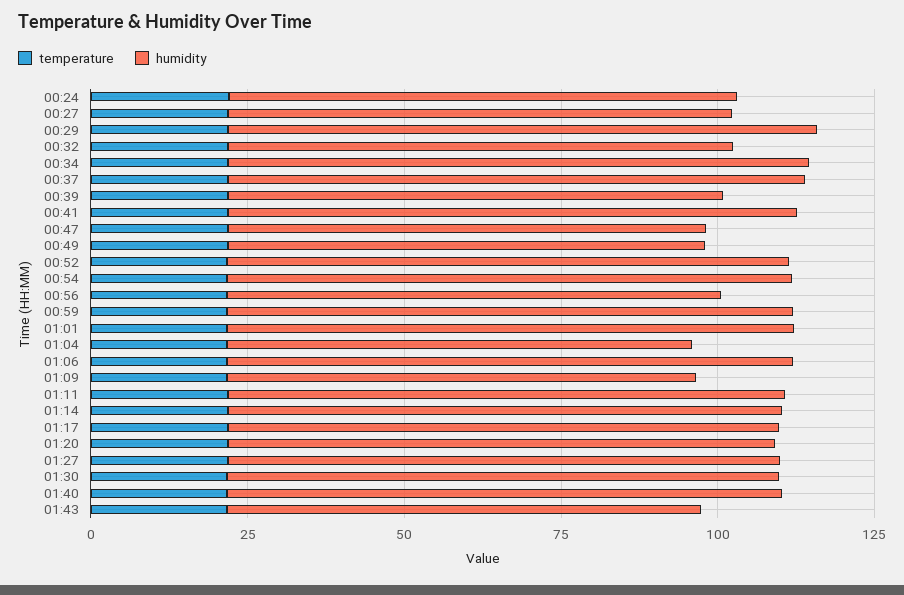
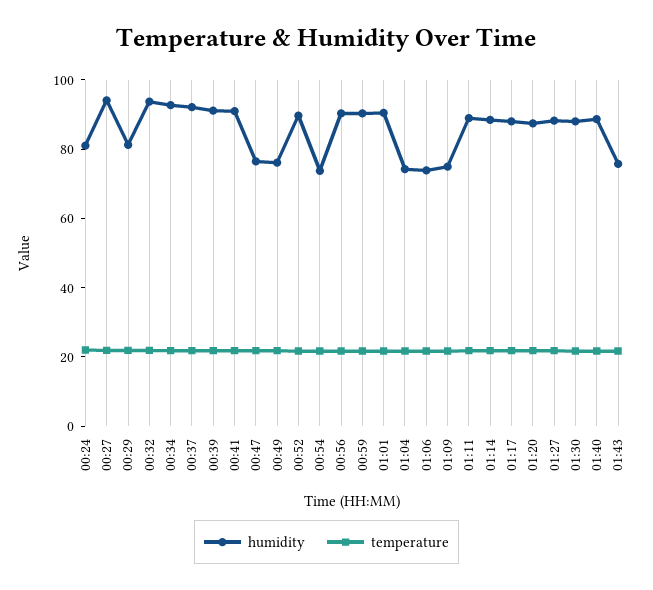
humidity, 00:27: 80 -> 95
humidity, 00:29: 95 -> 80
humidity, 00:32: 80 -> 95
humidity, 00:39: 80 -> 90
humidity, 00:54: 90 -> 75
humidity, 00:56: 80 -> 90
humidity, 01:06: 90 -> 75

